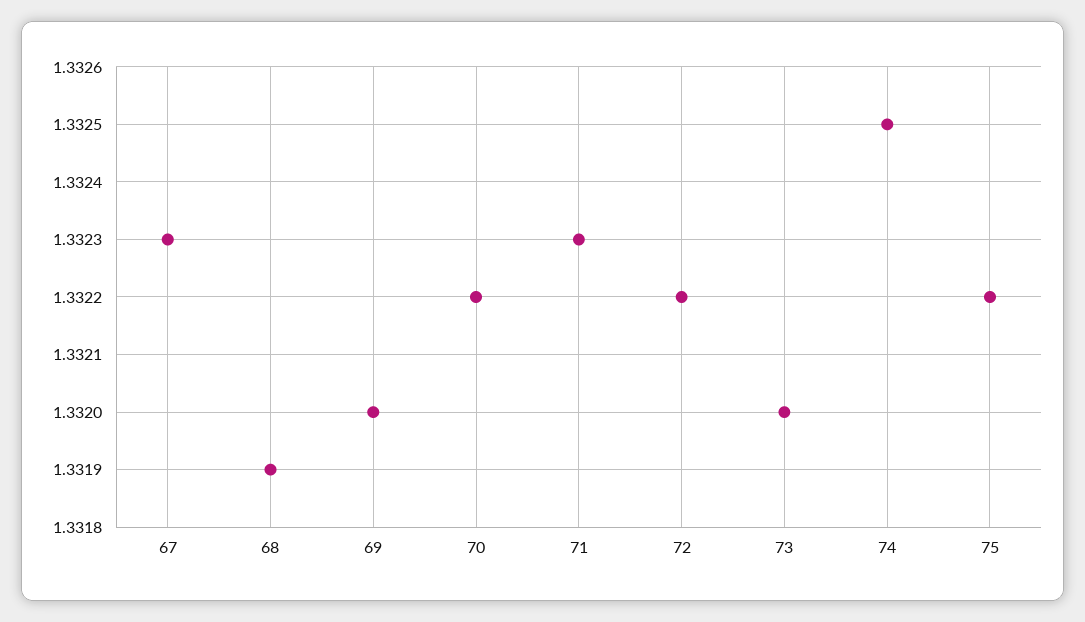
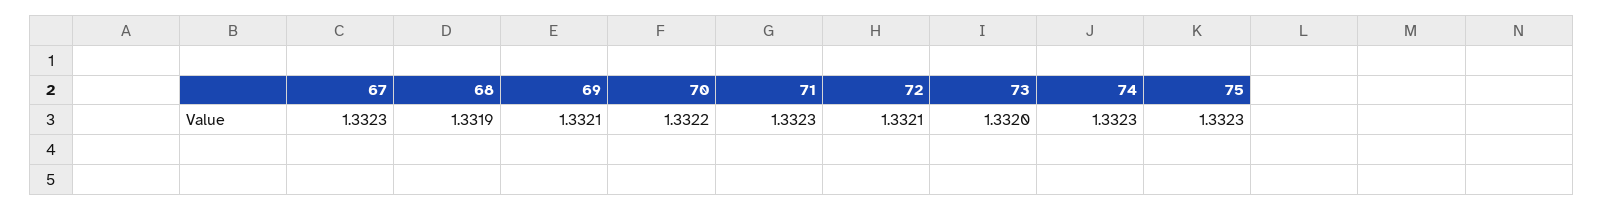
69: 1.332 -> 1.3321
72: 1.3322 -> 1.3321
74: 1.3325 -> 1.3323
75: 1.3322 -> 1.3323

